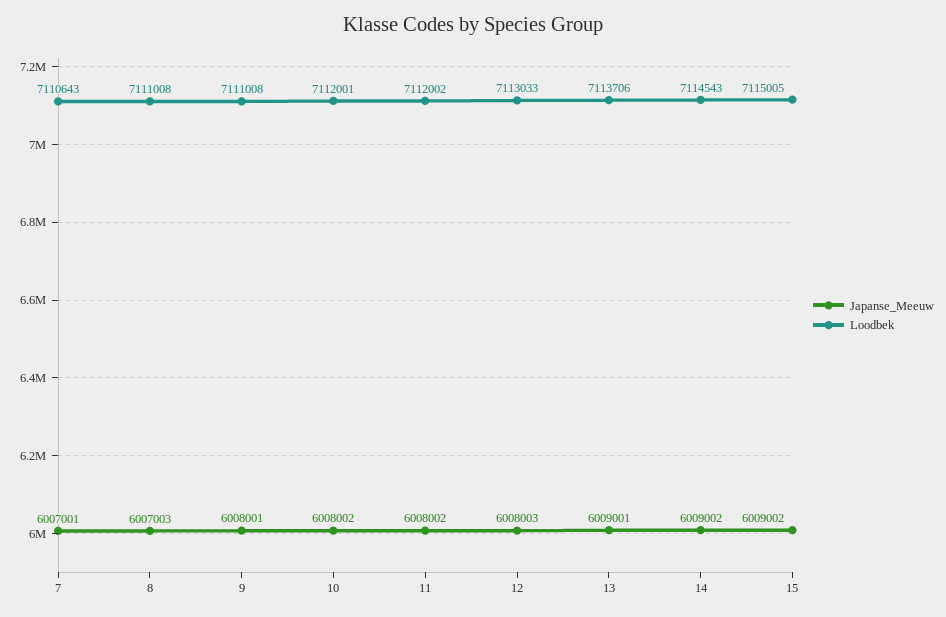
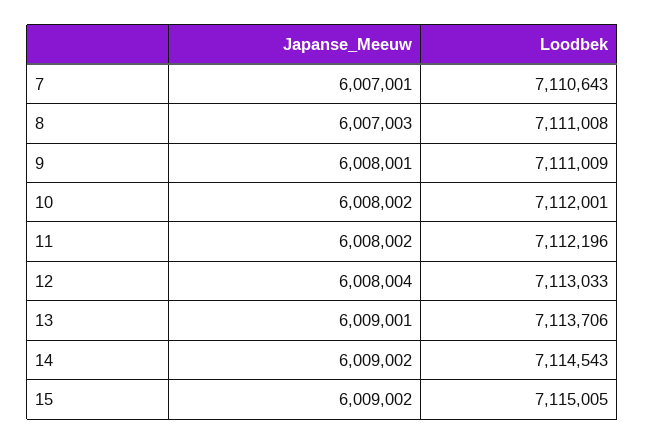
Loodbek, 9: 7111008 -> 7111009
Loodbek, 11: 7112002 -> 7112196
Japanse_Meeuw, 12: 6008003 -> 6008004

